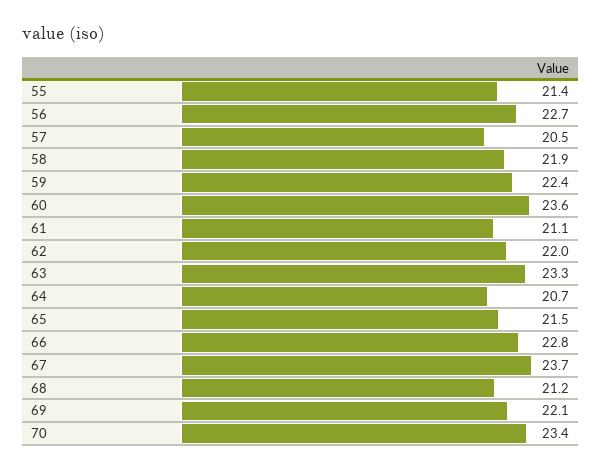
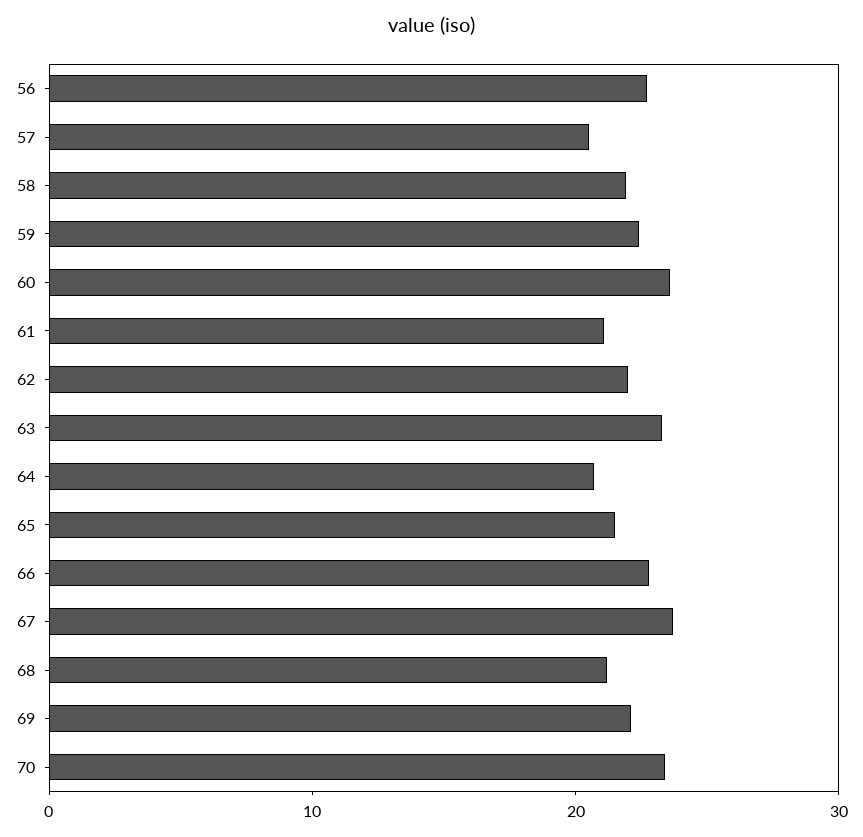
55: 21.4 -> none

